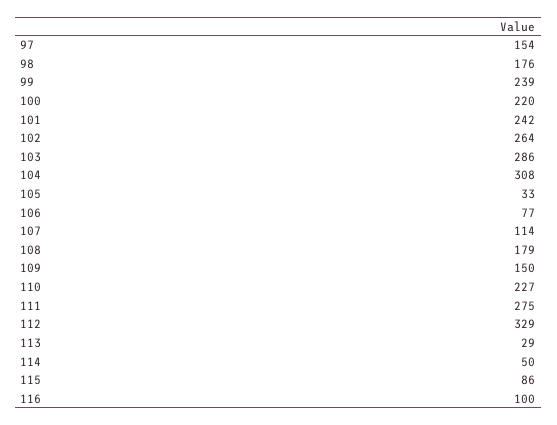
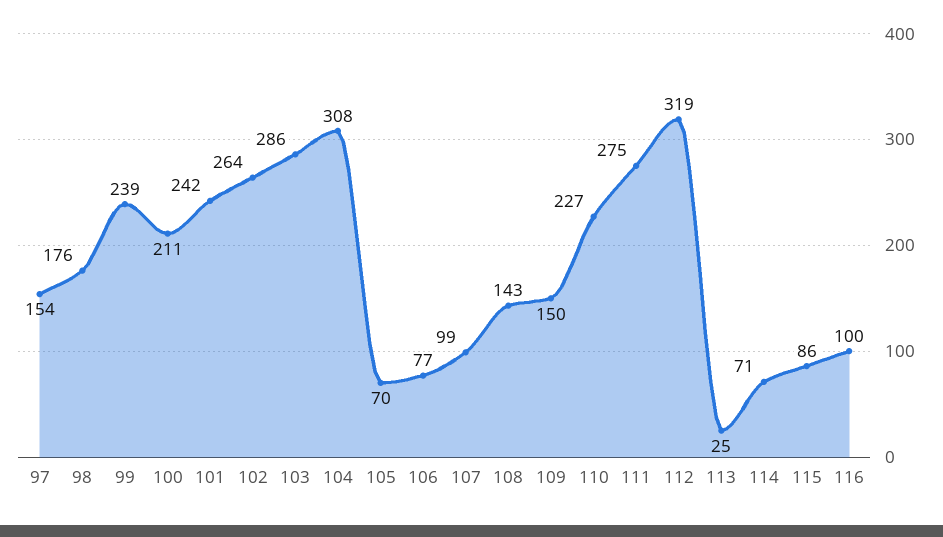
100: 220 -> 211
105: 33 -> 70
107: 114 -> 99
108: 179 -> 143
112: 329 -> 319
113: 29 -> 25
114: 50 -> 71

